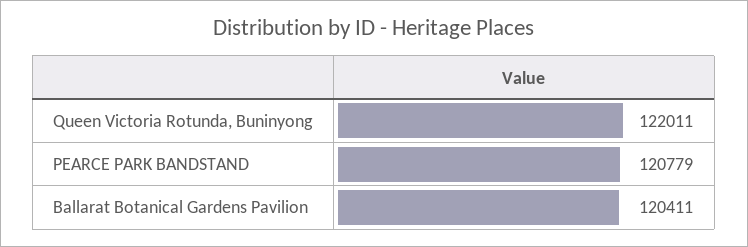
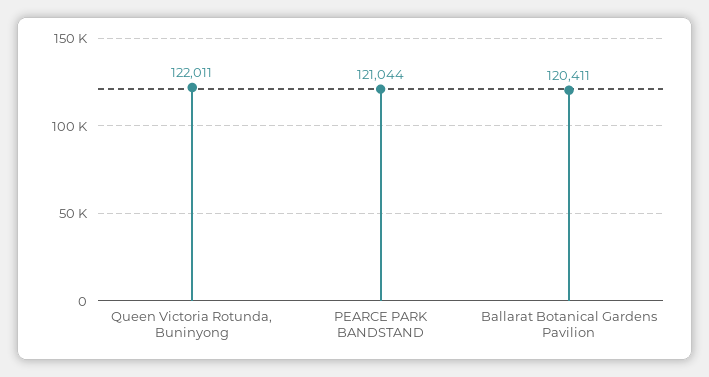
PEARCE PARK BANDSTAND: 120779 -> 121044

